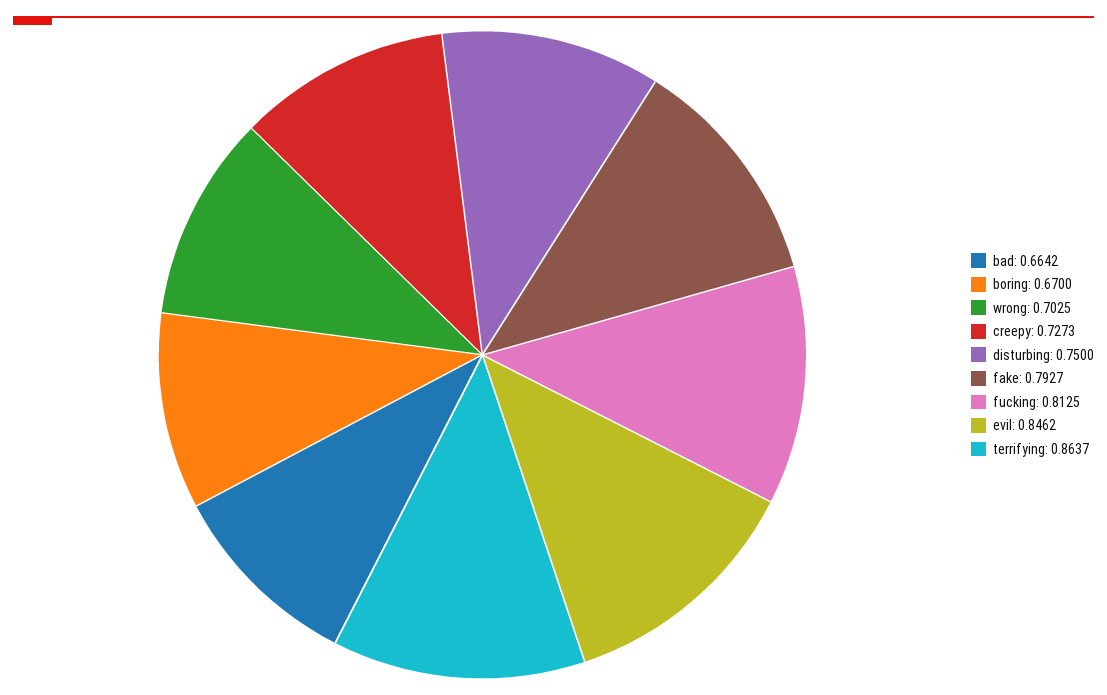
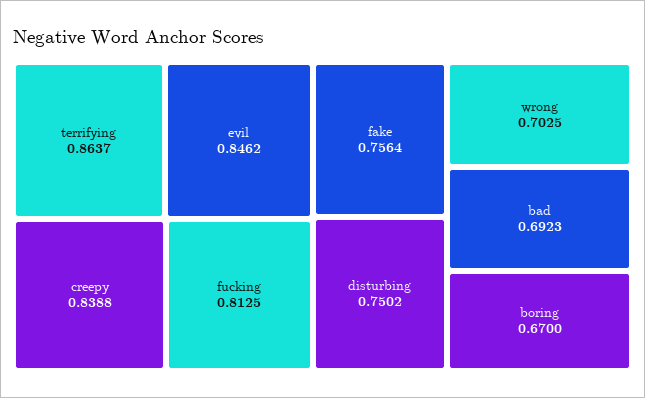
bad: 0.6642 -> 0.6923
creepy: 0.7273 -> 0.8388
disturbing: 0.75 -> 0.7502
fake: 0.7927 -> 0.7564

